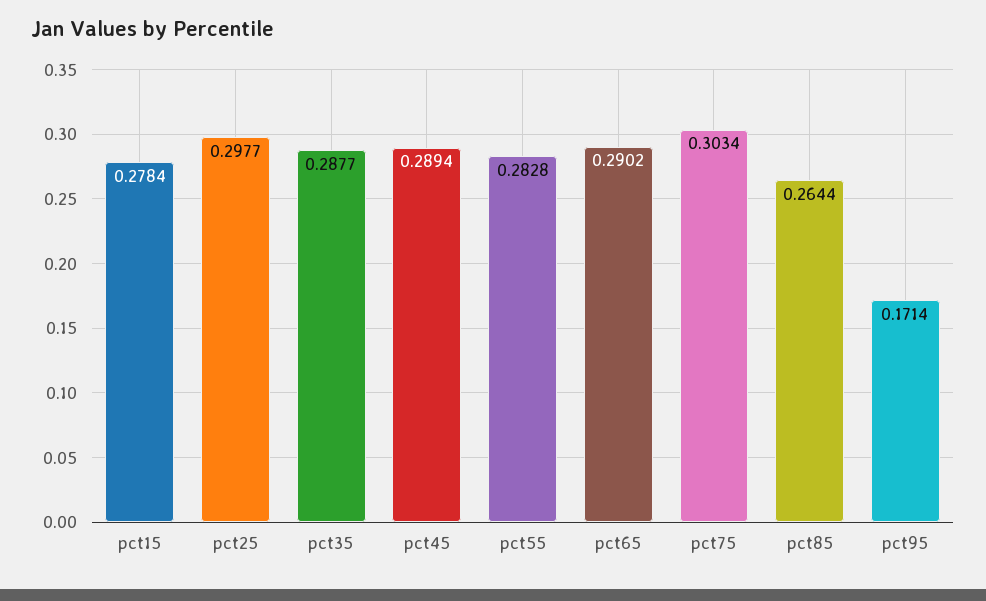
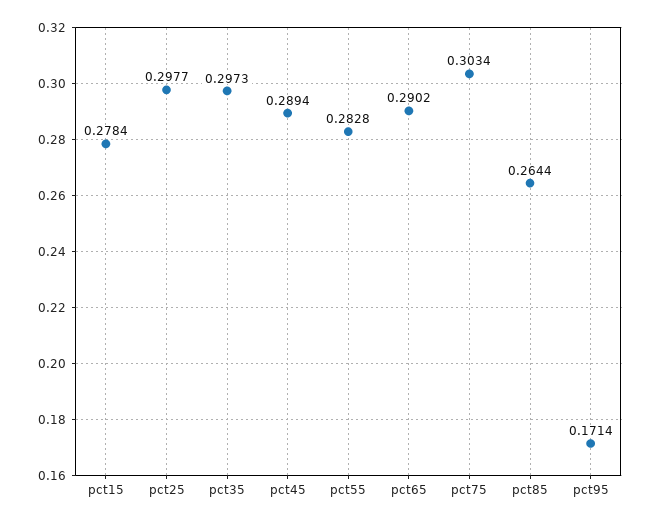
pct35: 0.2877 -> 0.2973

